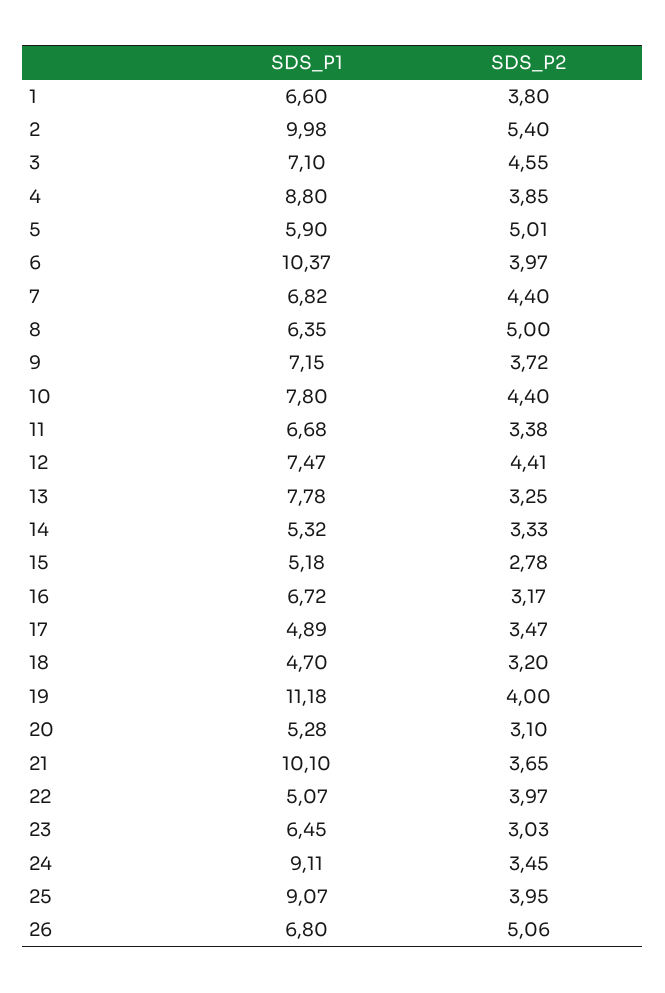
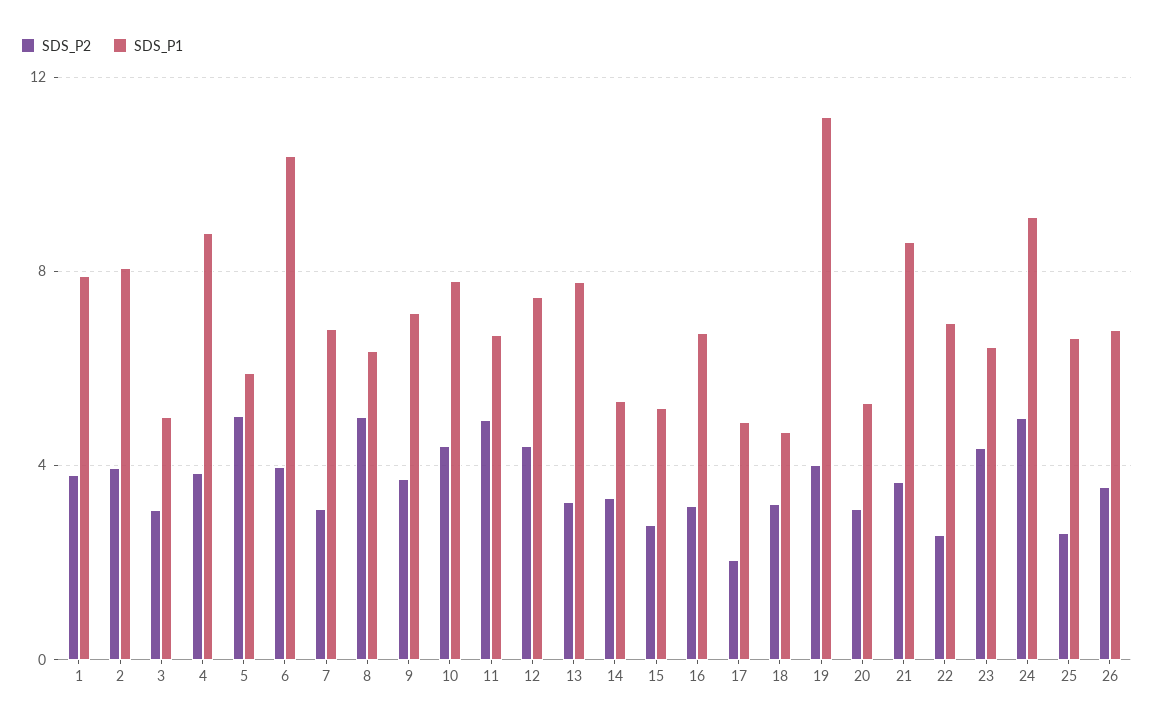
SDS_P1, 1: 6.6 -> 8
SDS_P1, 2: 9.98 -> 8
SDS_P2, 2: 5.4 -> 4
SDS_P1, 3: 7.1 -> 5
SDS_P2, 3: 4.55 -> 3
SDS_P2, 7: 4.4 -> 3
SDS_P2, 11: 3.38 -> 5
SDS_P2, 17: 3.47 -> 2
SDS_P1, 21: 10.1 -> 8.5
SDS_P1, 22: 5.07 -> 7
SDS_P2, 22: 3.97 -> 2.5
SDS_P2, 23: 3.03 -> 4.5
SDS_P2, 24: 3.45 -> 5
SDS_P1, 25: 9.07 -> 6.5
SDS_P2, 25: 3.95 -> 2.5
SDS_P2, 26: 5.06 -> 3.5

